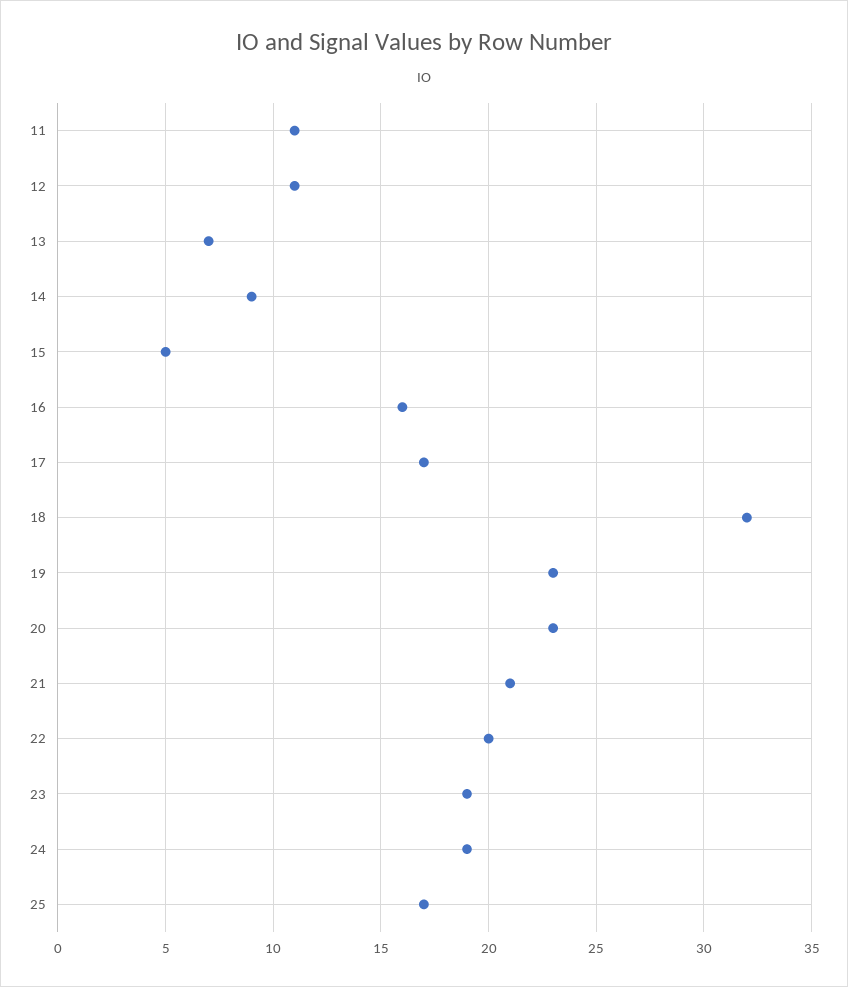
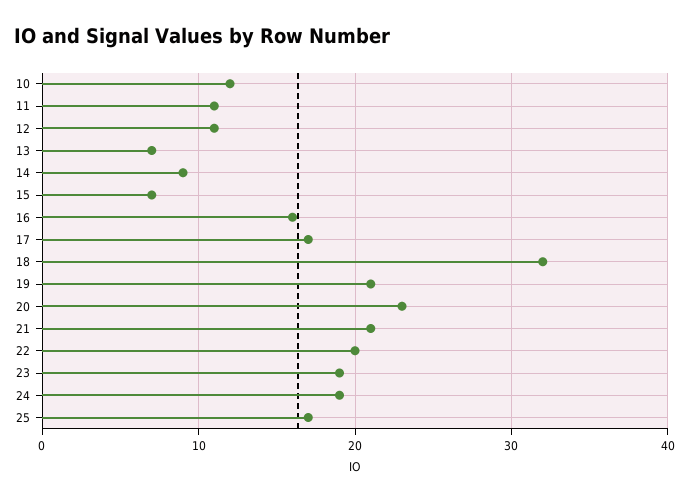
15: 5 -> 7
19: 23 -> 21
10: none -> 12

